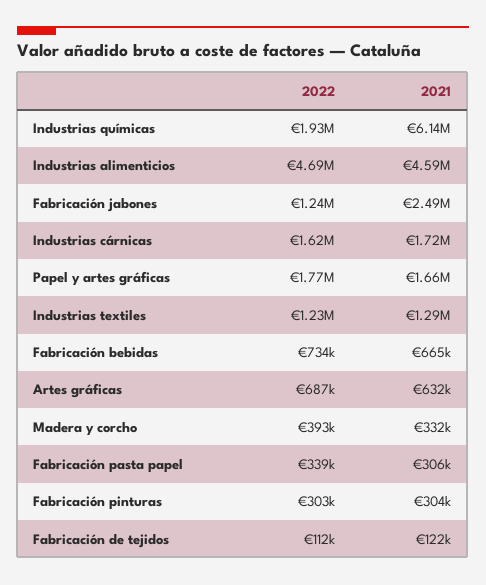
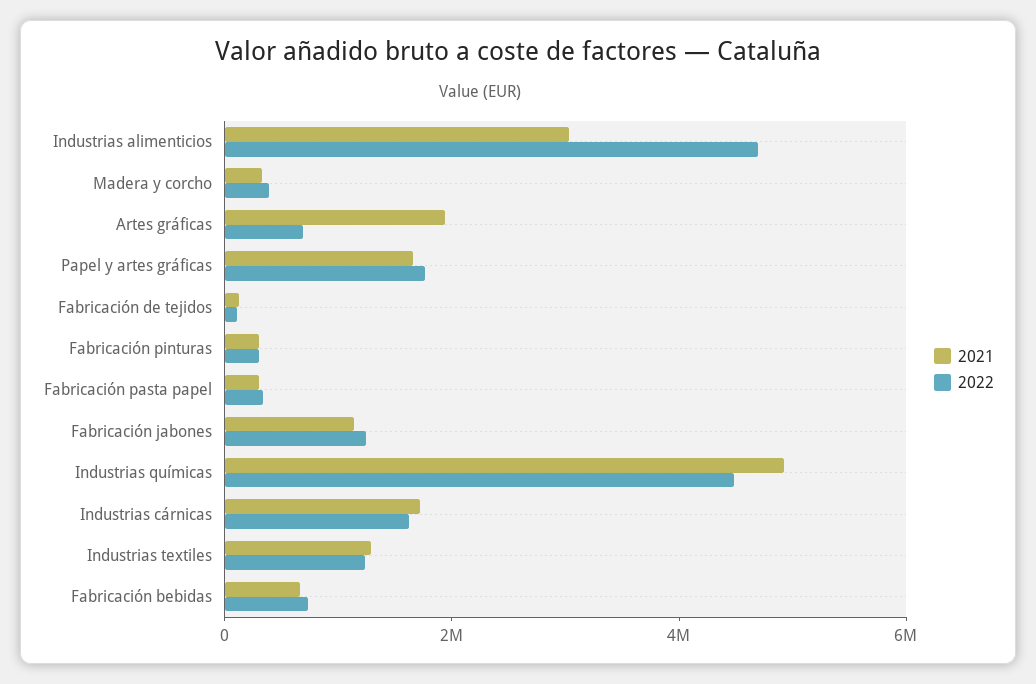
2022, Industrias químicas: 1930000 -> 4500000
2021, Industrias químicas: 6140000 -> 5000000
2021, Industrias alimenticios: 4590000 -> 3000000
2021, Fabricación jabones: 2490000 -> 1000000
2021, Artes gráficas: 632000 -> 2000000

